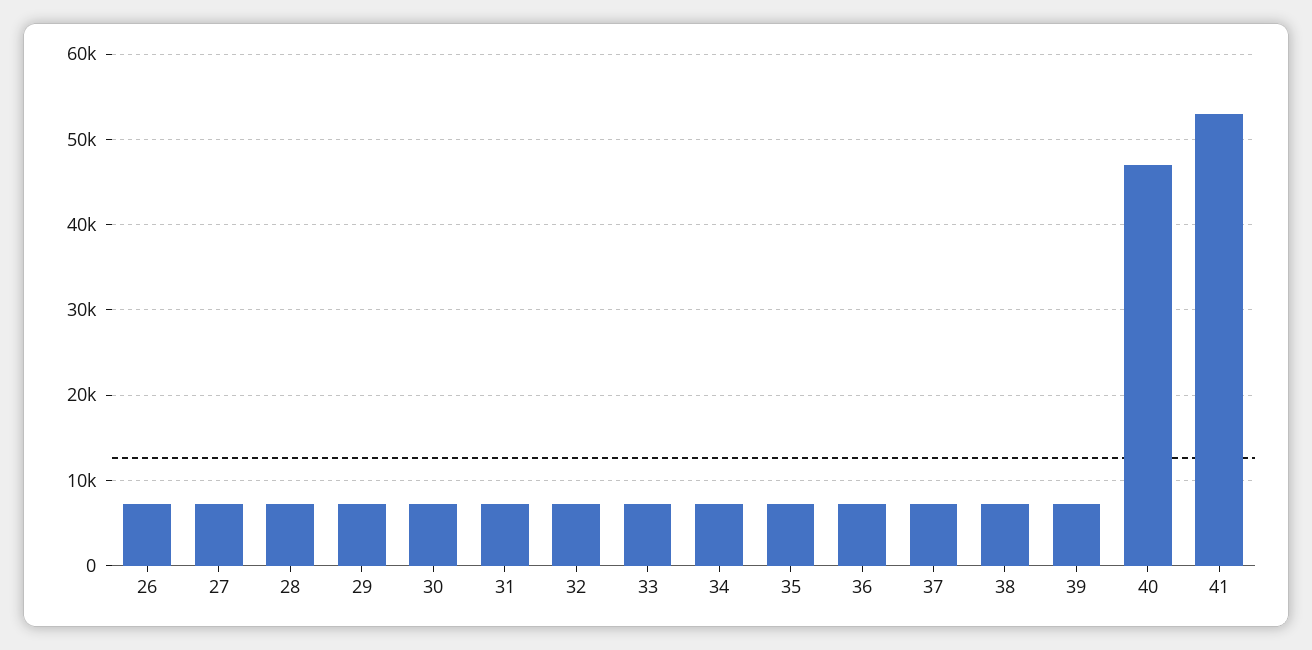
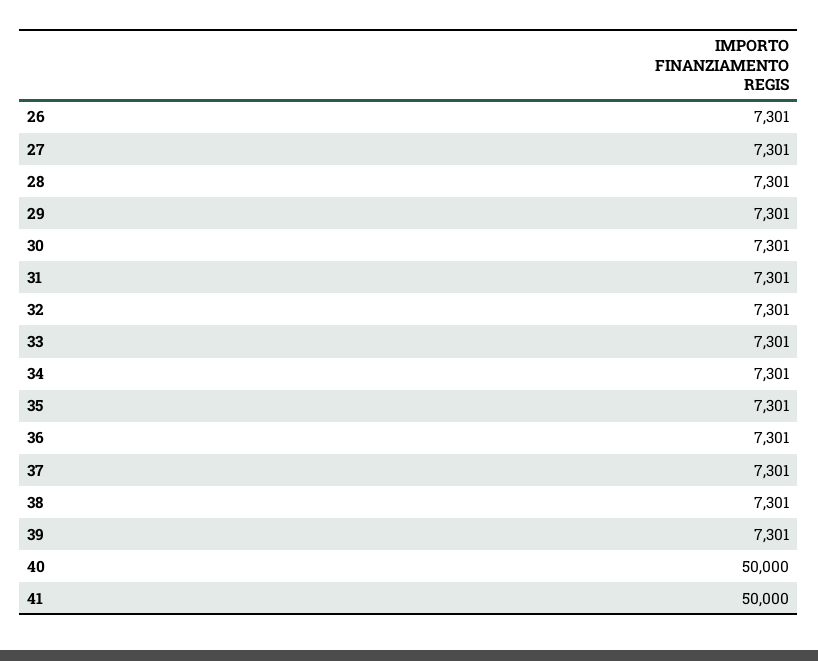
40: 47000 -> 50000
41: 53000 -> 50000

